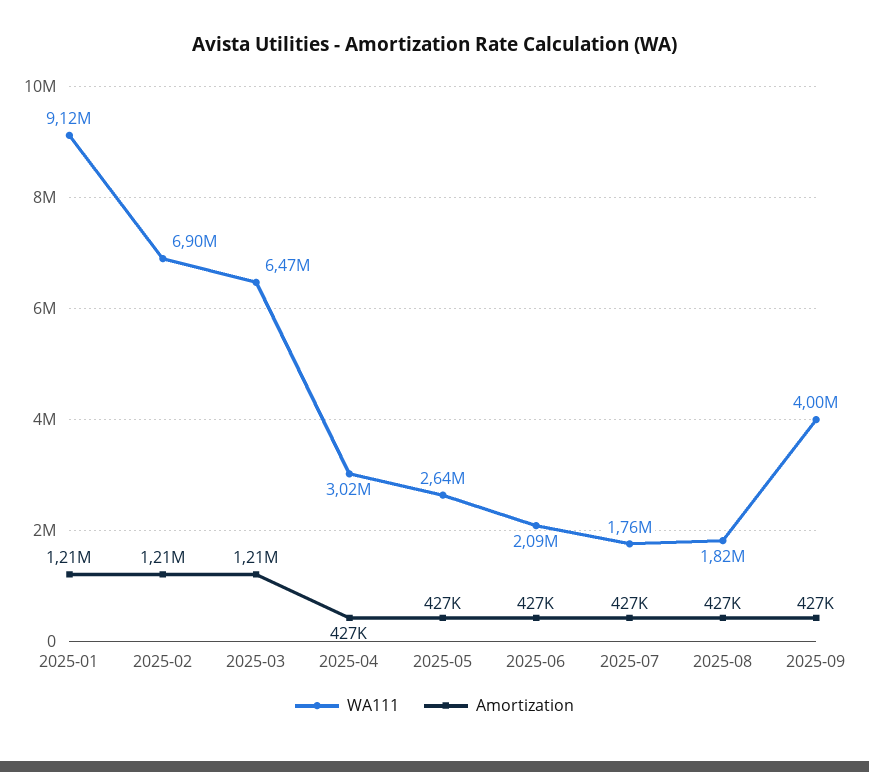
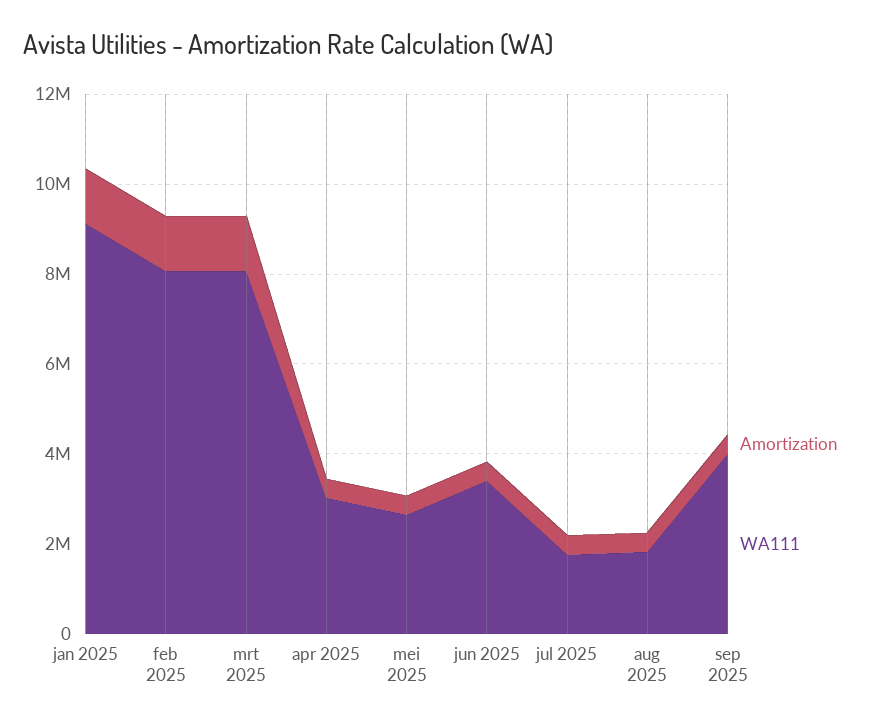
WA111, 2025-02: 6900000 -> 8000000
WA111, 2025-03: 6470000 -> 8000000
WA111, 2025-06: 2090000 -> 3500000

